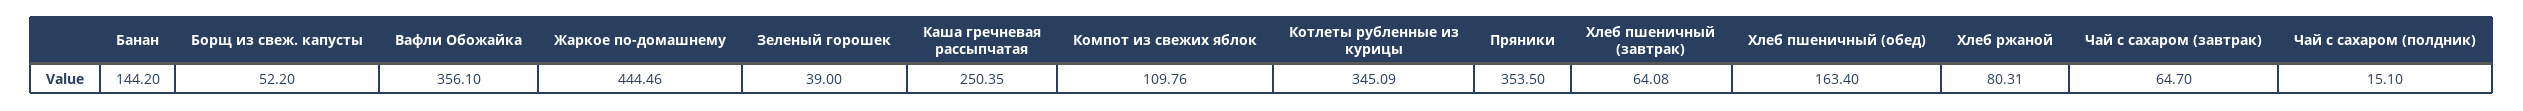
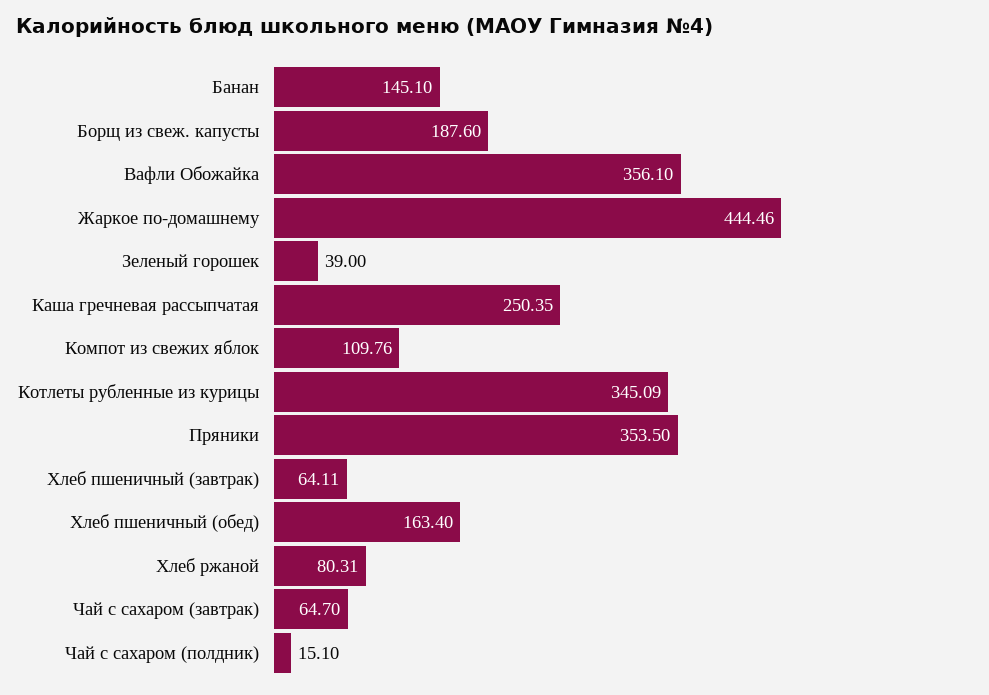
Банан: 144.2 -> 145.1
Борщ из свеж. капусты: 52.2 -> 187.6
Хлеб пшеничный (завтрак): 64.08 -> 64.11

